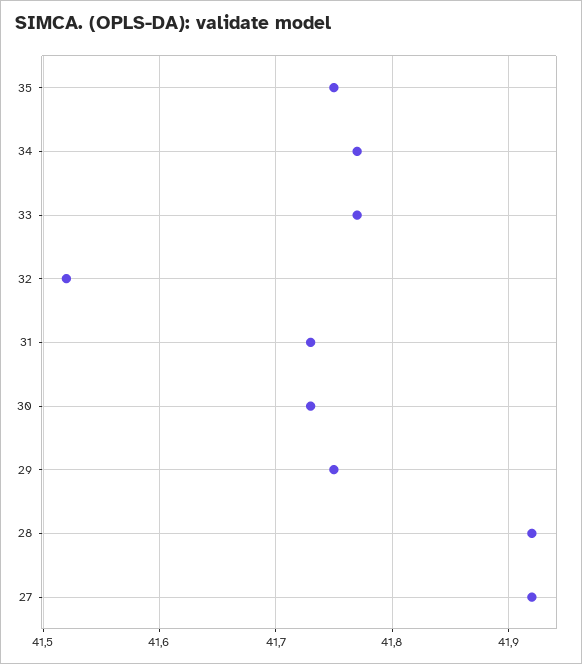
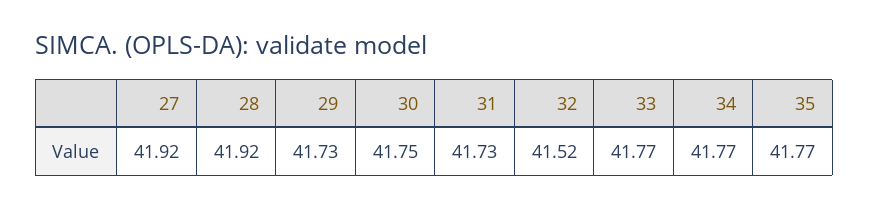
35: 41.75 -> 41.77
30: 41.73 -> 41.75
29: 41.75 -> 41.73

